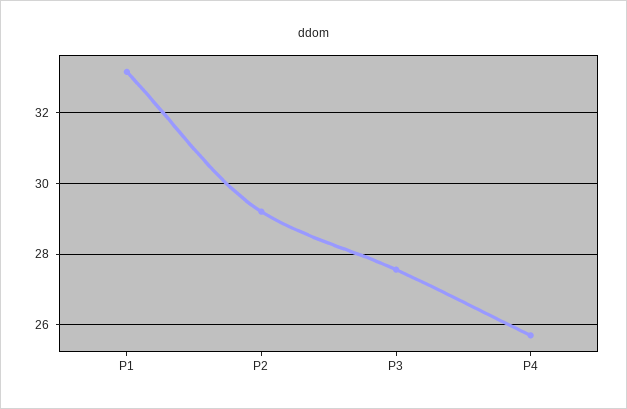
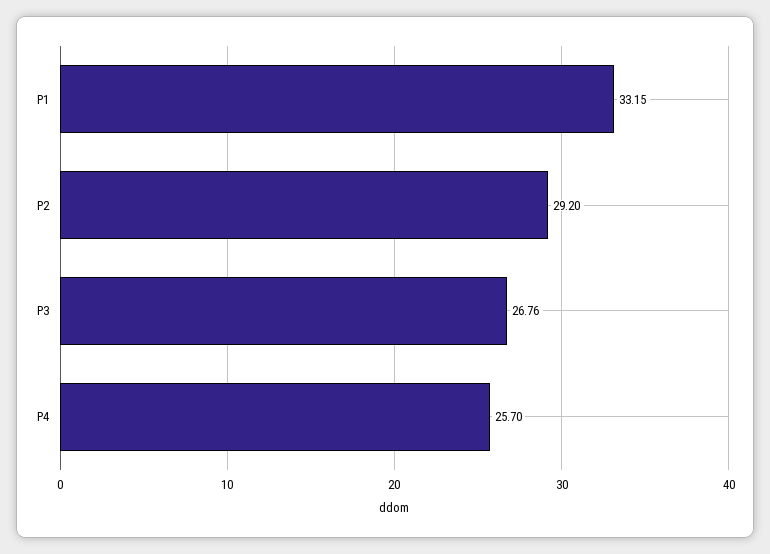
P3: 27.6 -> 26.76

